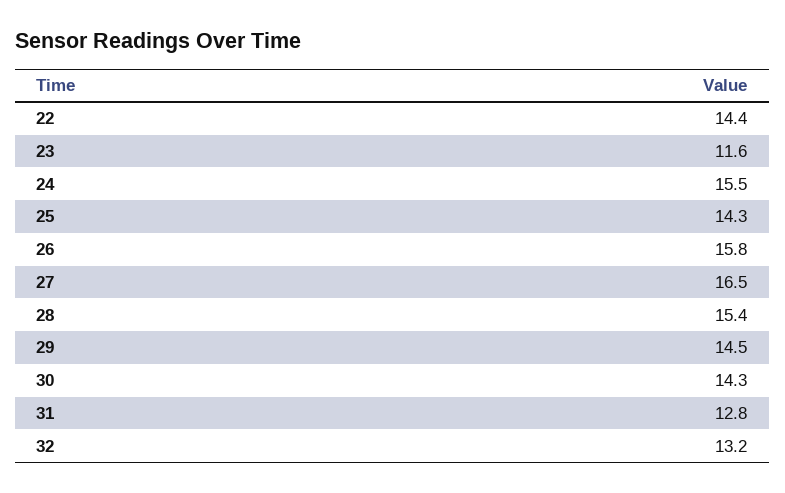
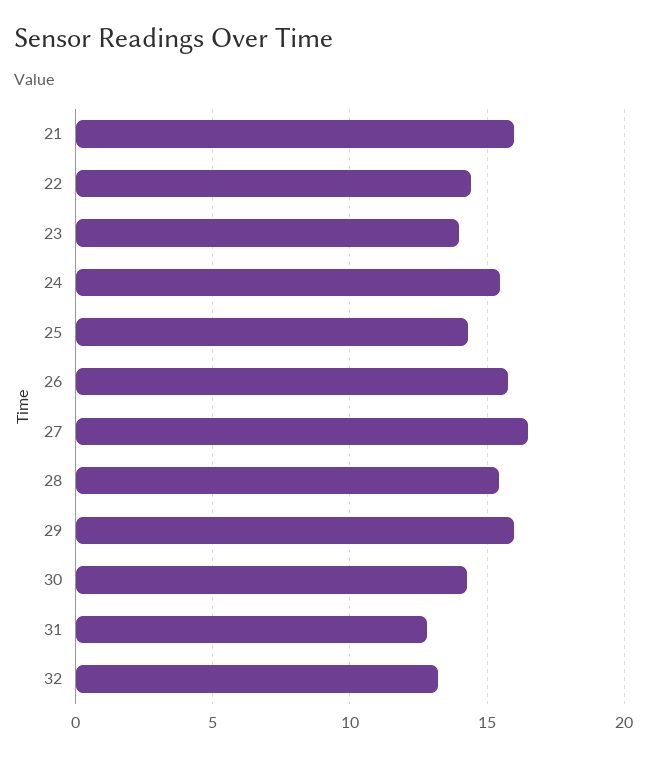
23: 11.6 -> 14
29: 14.5 -> 16
21: none -> 16

